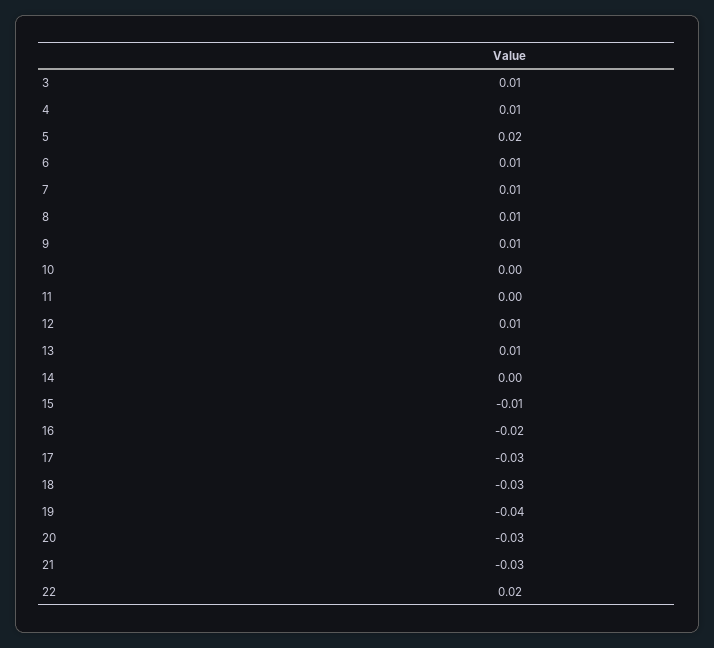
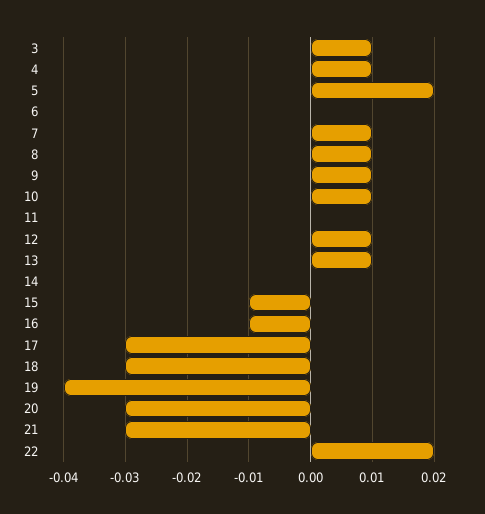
6: 0.01 -> 0
10: 0 -> 0.01
16: -0.02 -> -0.01

